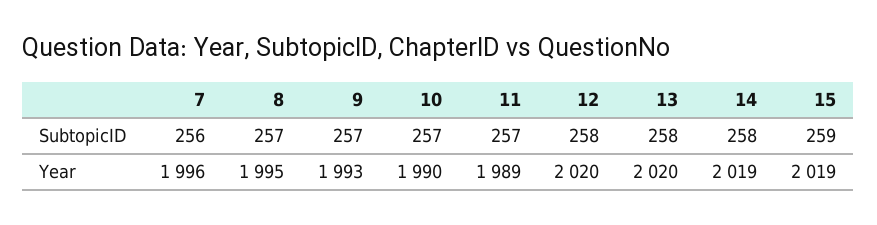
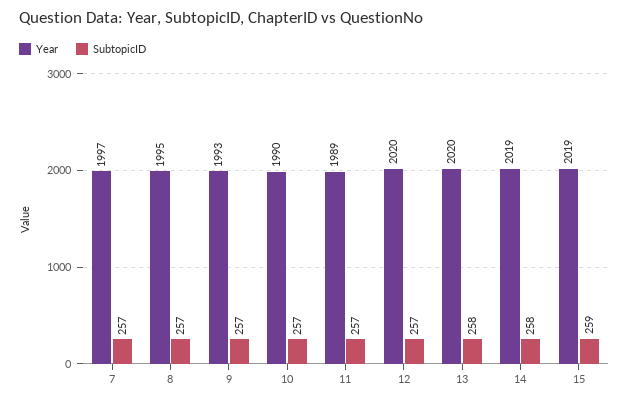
SubtopicID, 7: 256 -> 257
SubtopicID, 12: 258 -> 257
Year, 7: 1996 -> 1997

